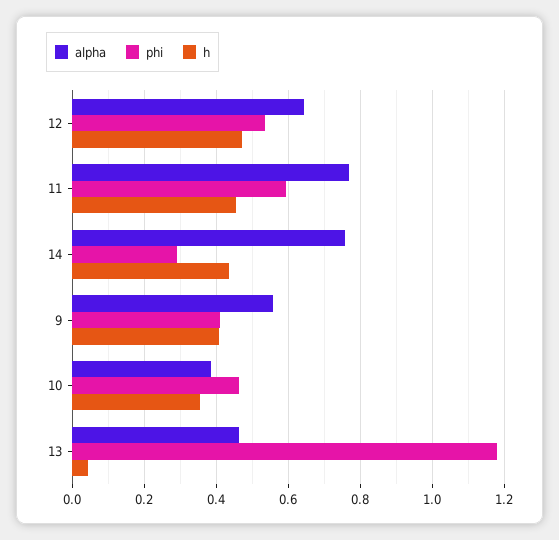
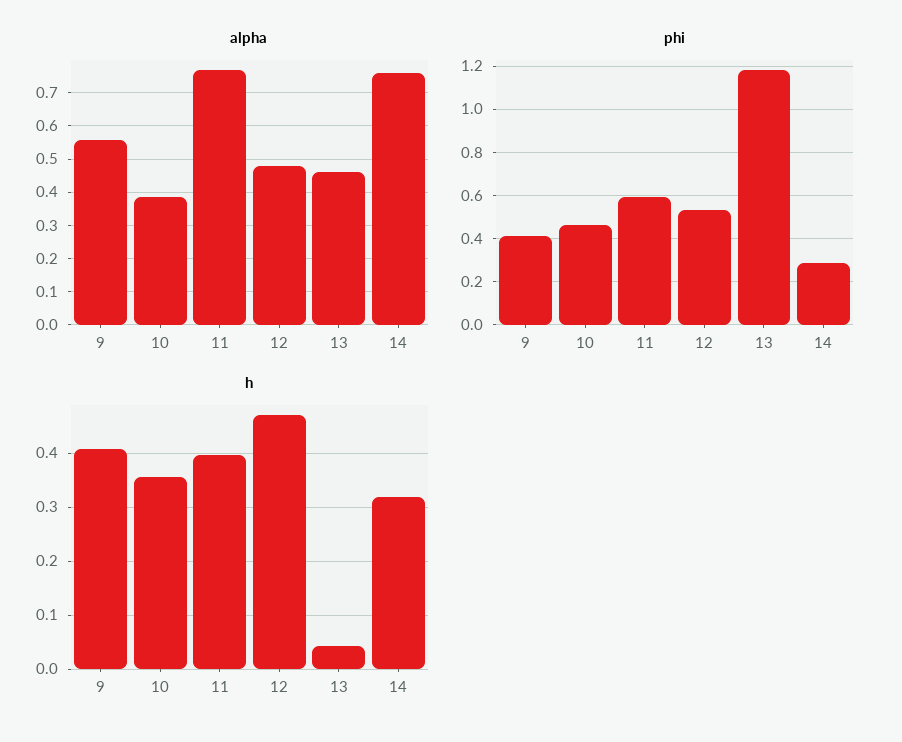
alpha, 12: 0.64 -> 0.48
h, 11: 0.46 -> 0.4
h, 14: 0.44 -> 0.32

